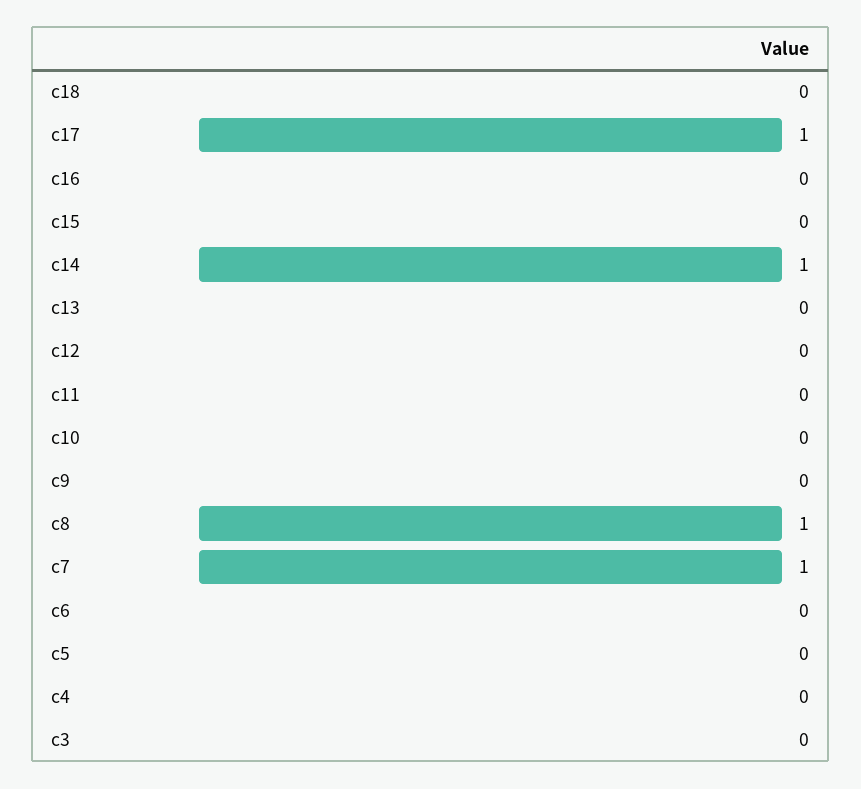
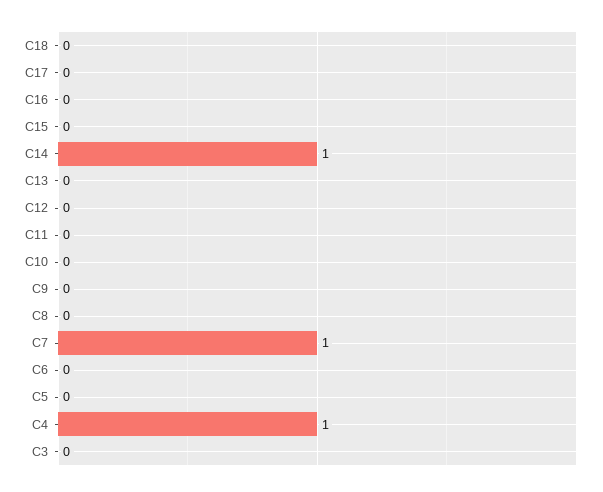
c17: 1 -> 0
c8: 1 -> 0
c4: 0 -> 1

